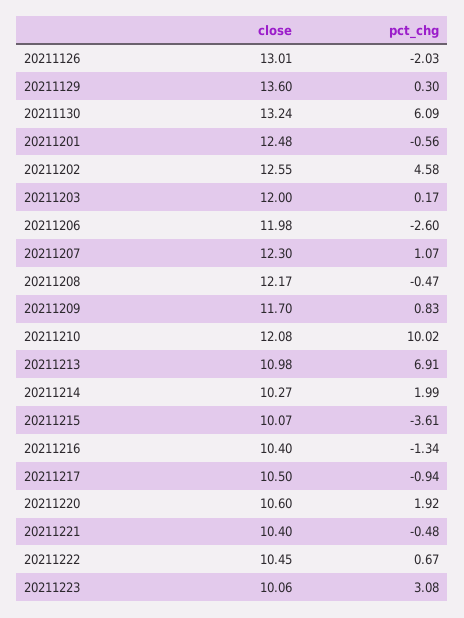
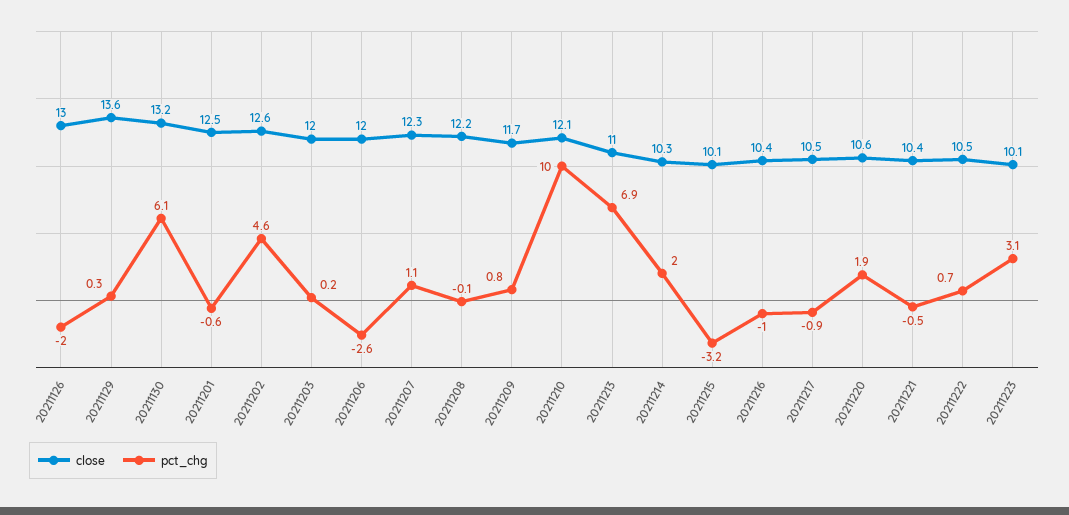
pct_chg, 20211208: -0.47 -> -0.1
pct_chg, 20211215: -3.61 -> -3.2
pct_chg, 20211216: -1.34 -> -1

